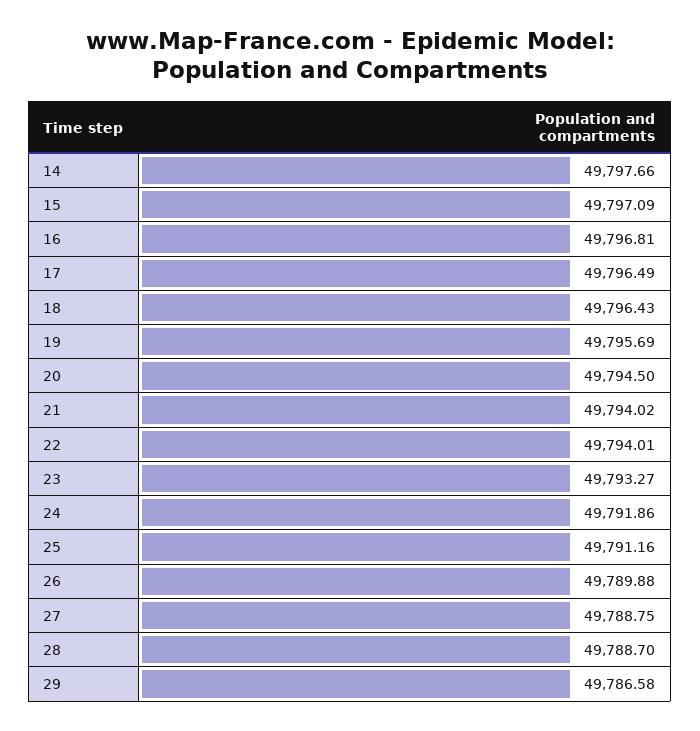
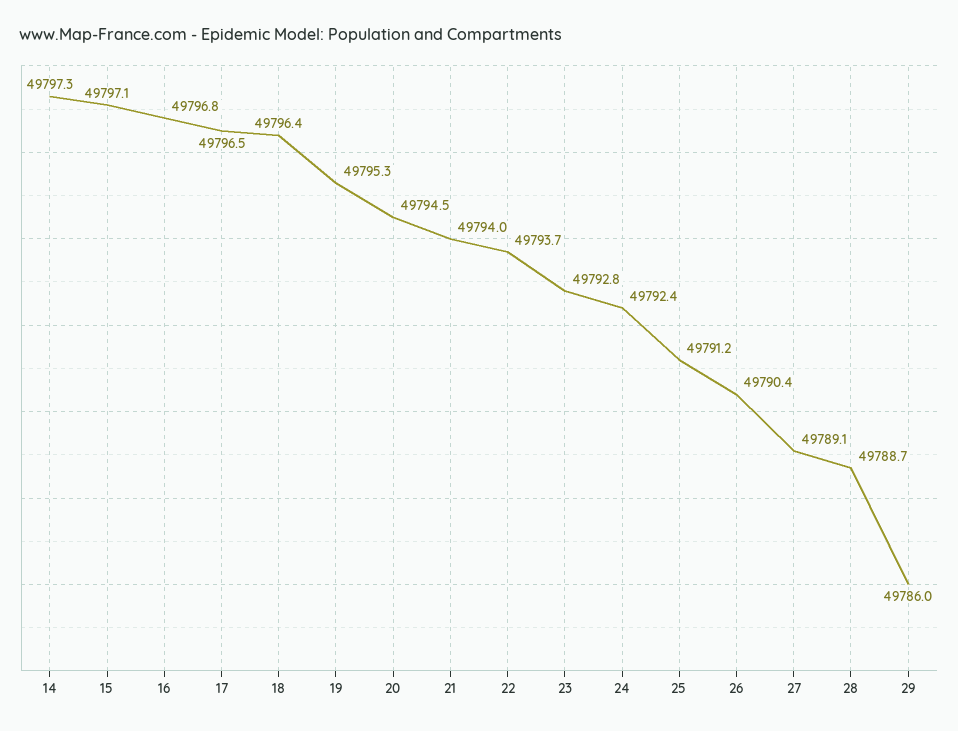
14: 49797.66 -> 49797.3
19: 49795.69 -> 49795.3
22: 49794.01 -> 49793.7
23: 49793.27 -> 49792.8
24: 49791.86 -> 49792.4
26: 49789.88 -> 49790.4
27: 49788.75 -> 49789.1
29: 49786.58 -> 49786

